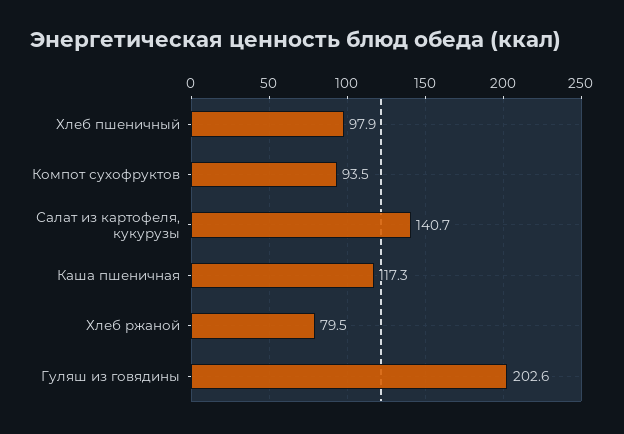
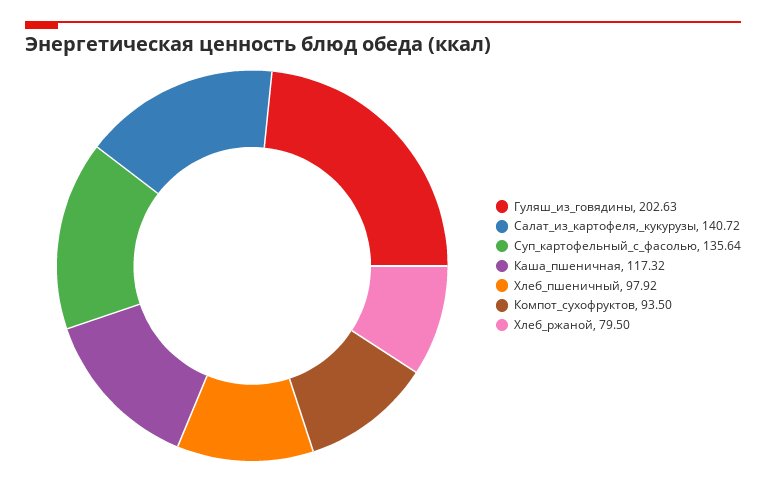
Суп_картофельный_с_фасолью: none -> 135.64

